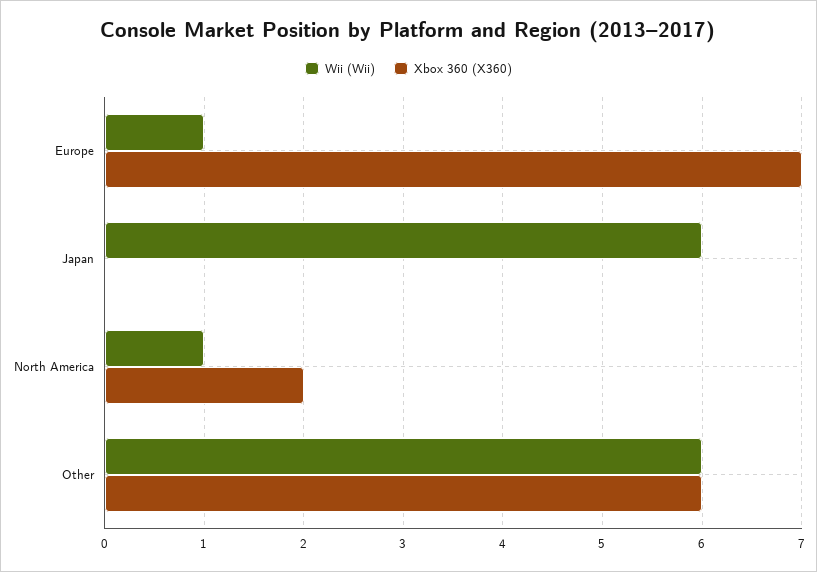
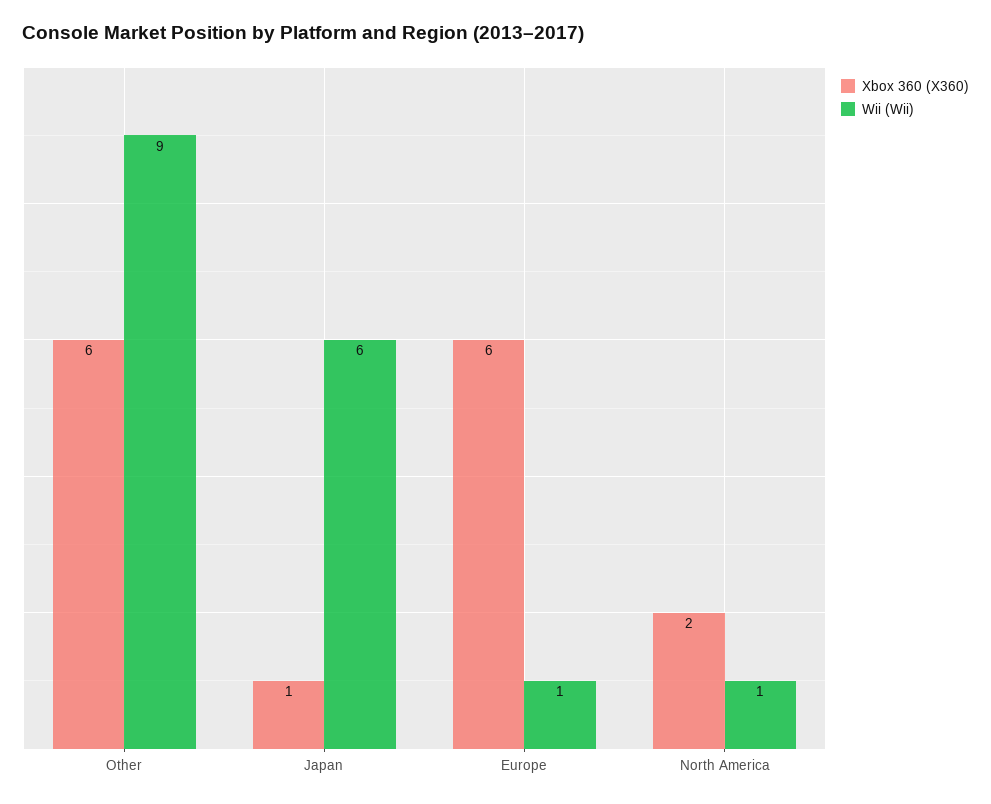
Xbox 360 (X360), Europe: 7 -> 6
Xbox 360 (X360), Japan: 0 -> 1
Wii (Wii), Other: 6 -> 9

